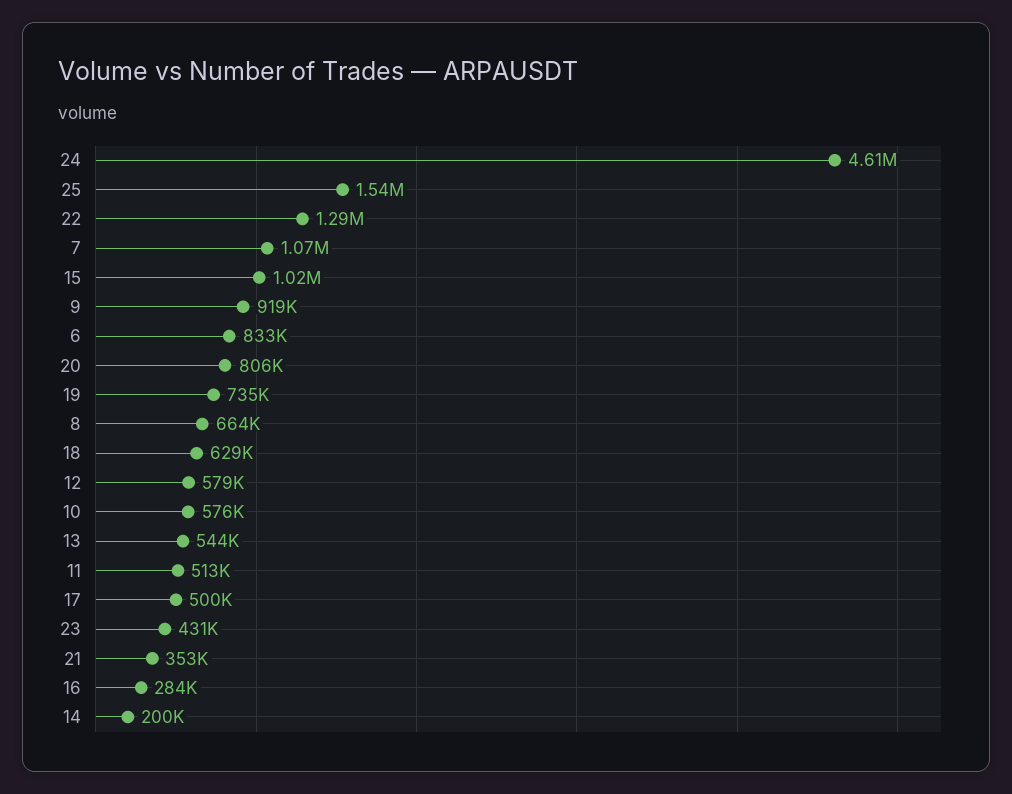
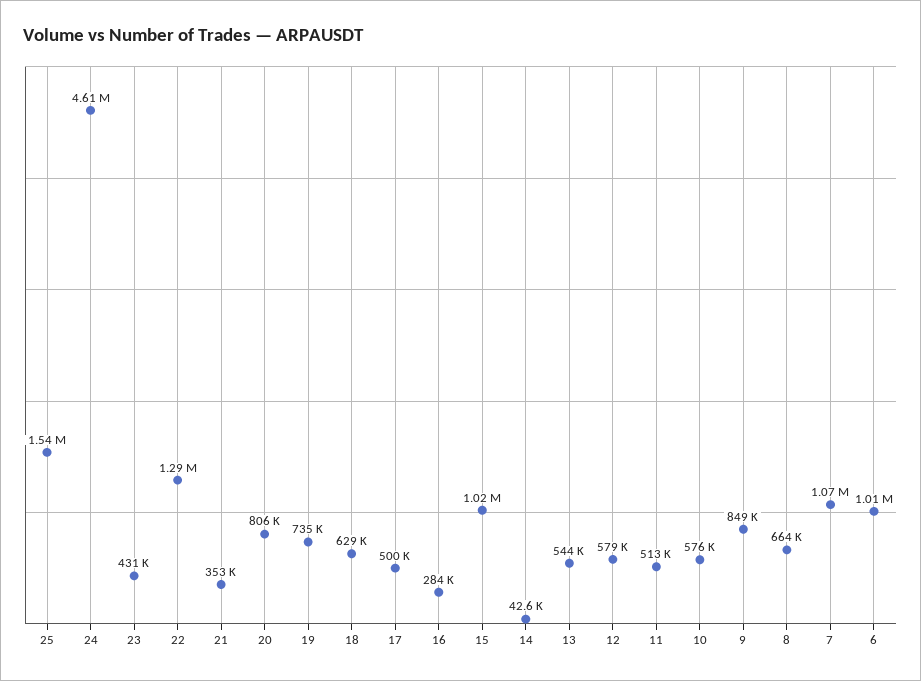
9: 919000 -> 849000
6: 833000 -> 1010000
14: 200000 -> 42600

